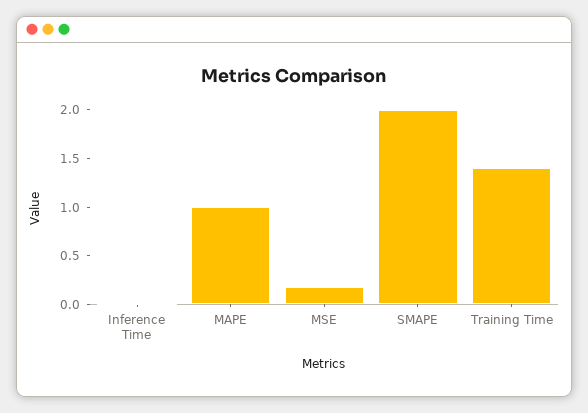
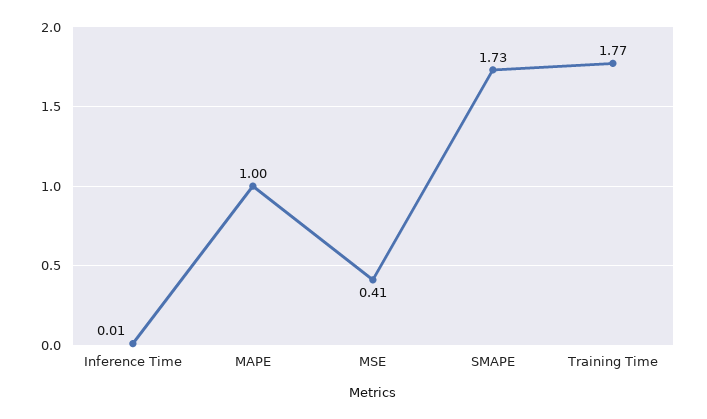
MSE: 0.2 -> 0.41
SMAPE: 2 -> 1.73
Training Time: 1.4 -> 1.77

